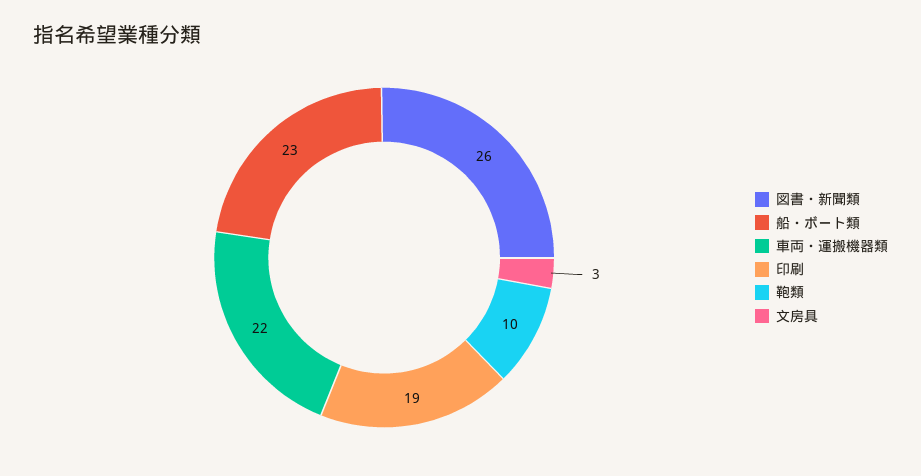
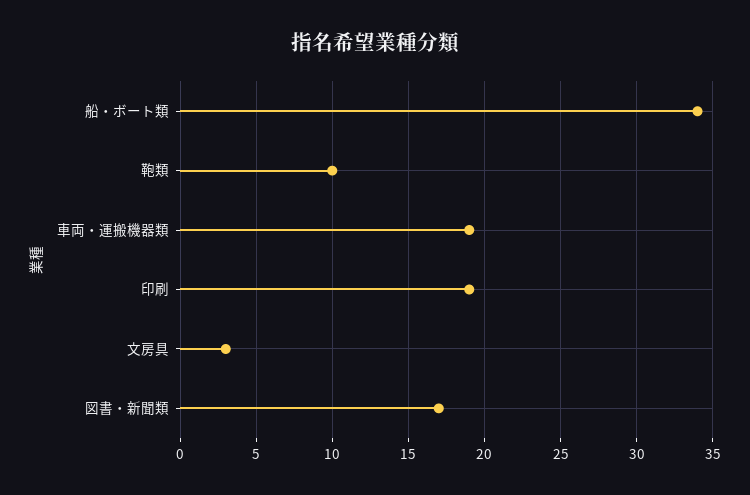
図書・新聞類: 26 -> 17
船・ボート類: 23 -> 34
車両・運搬機器類: 22 -> 19

